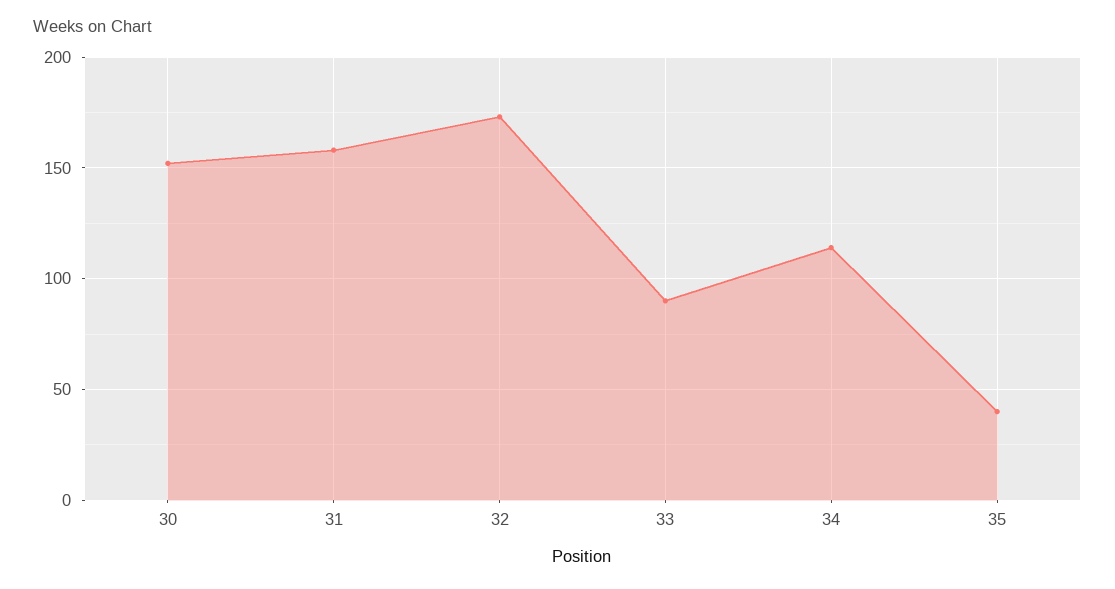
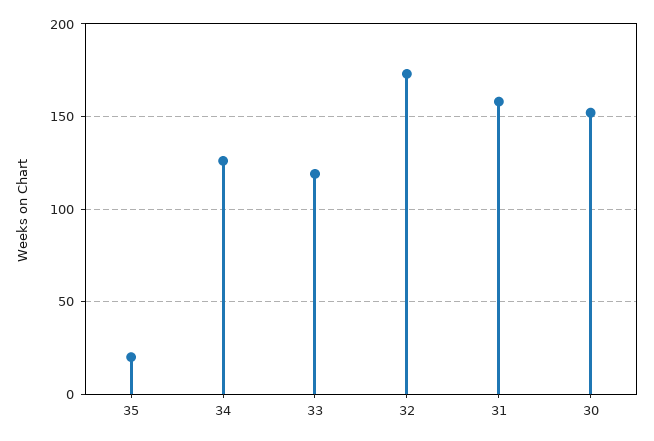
33: 90 -> 120
34: 115 -> 125
35: 40 -> 20

